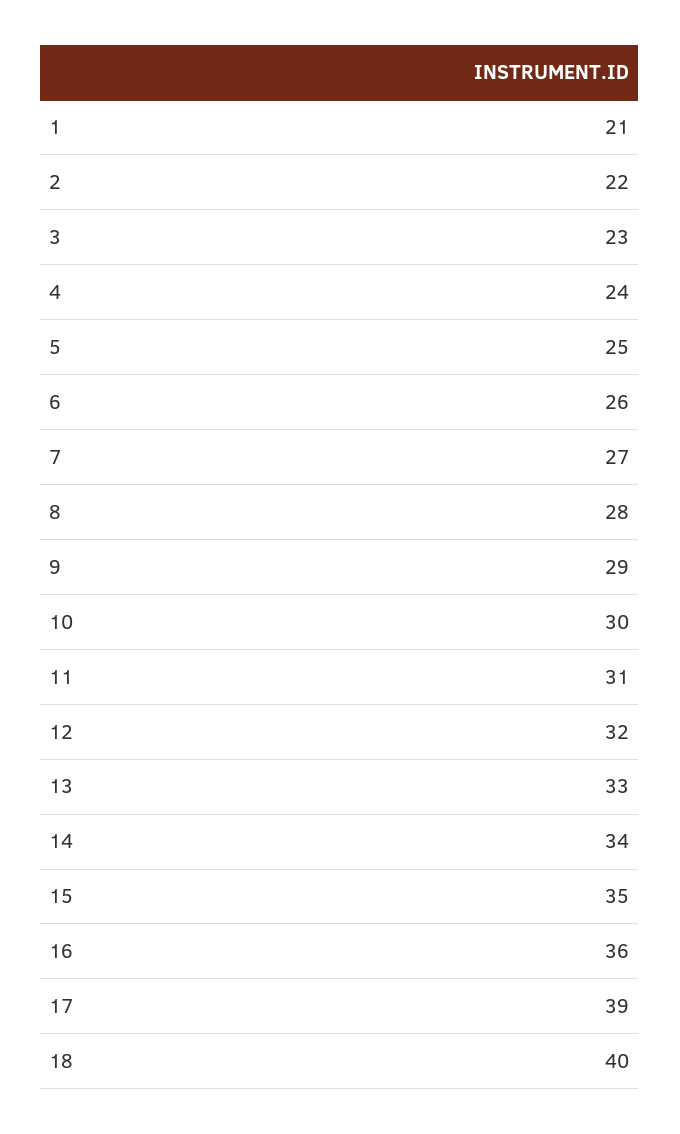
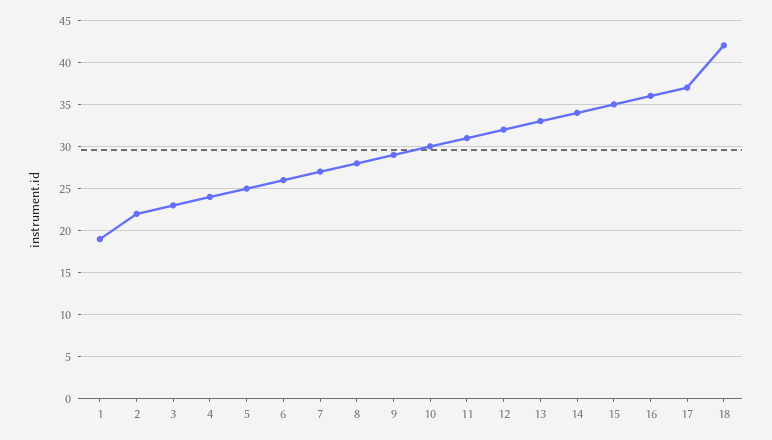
1: 21 -> 19
17: 39 -> 37
18: 40 -> 42

